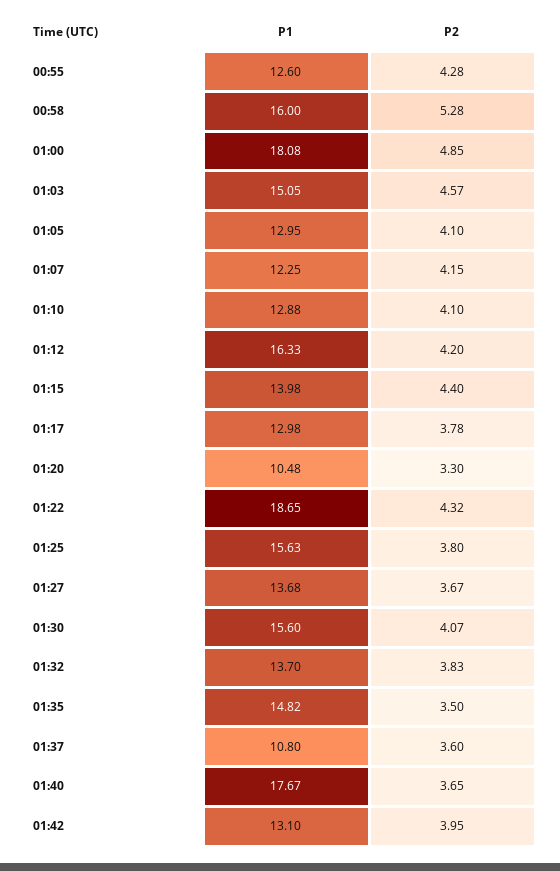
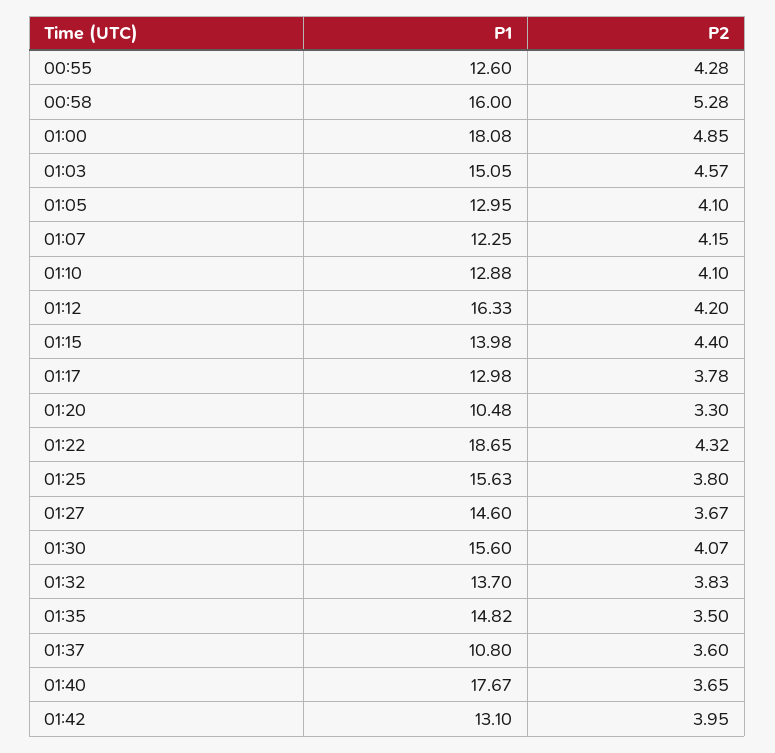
P1, 01:27: 13.68 -> 14.6

